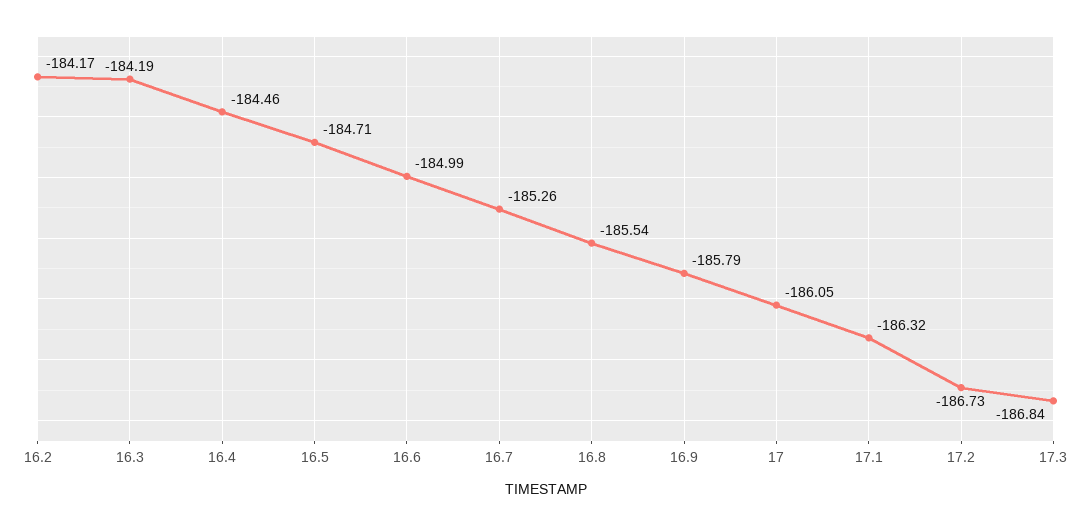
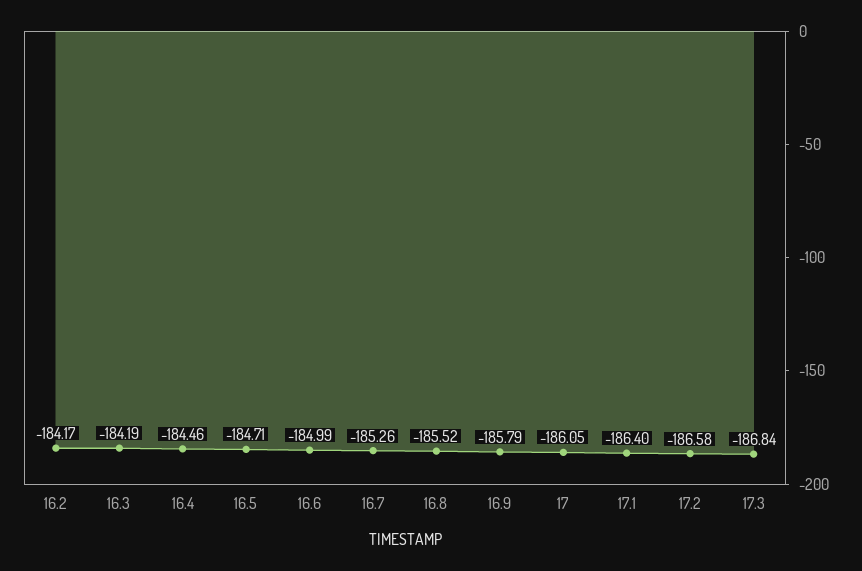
16.8: -185.54 -> -185.52
17.1: -186.32 -> -186.4
17.2: -186.73 -> -186.58

